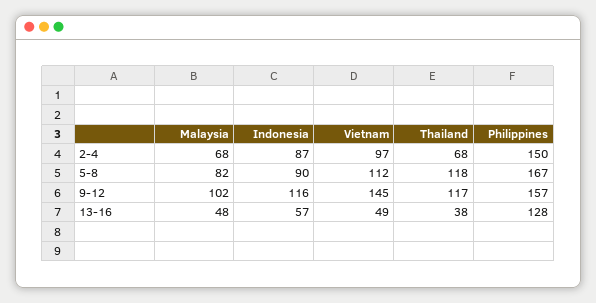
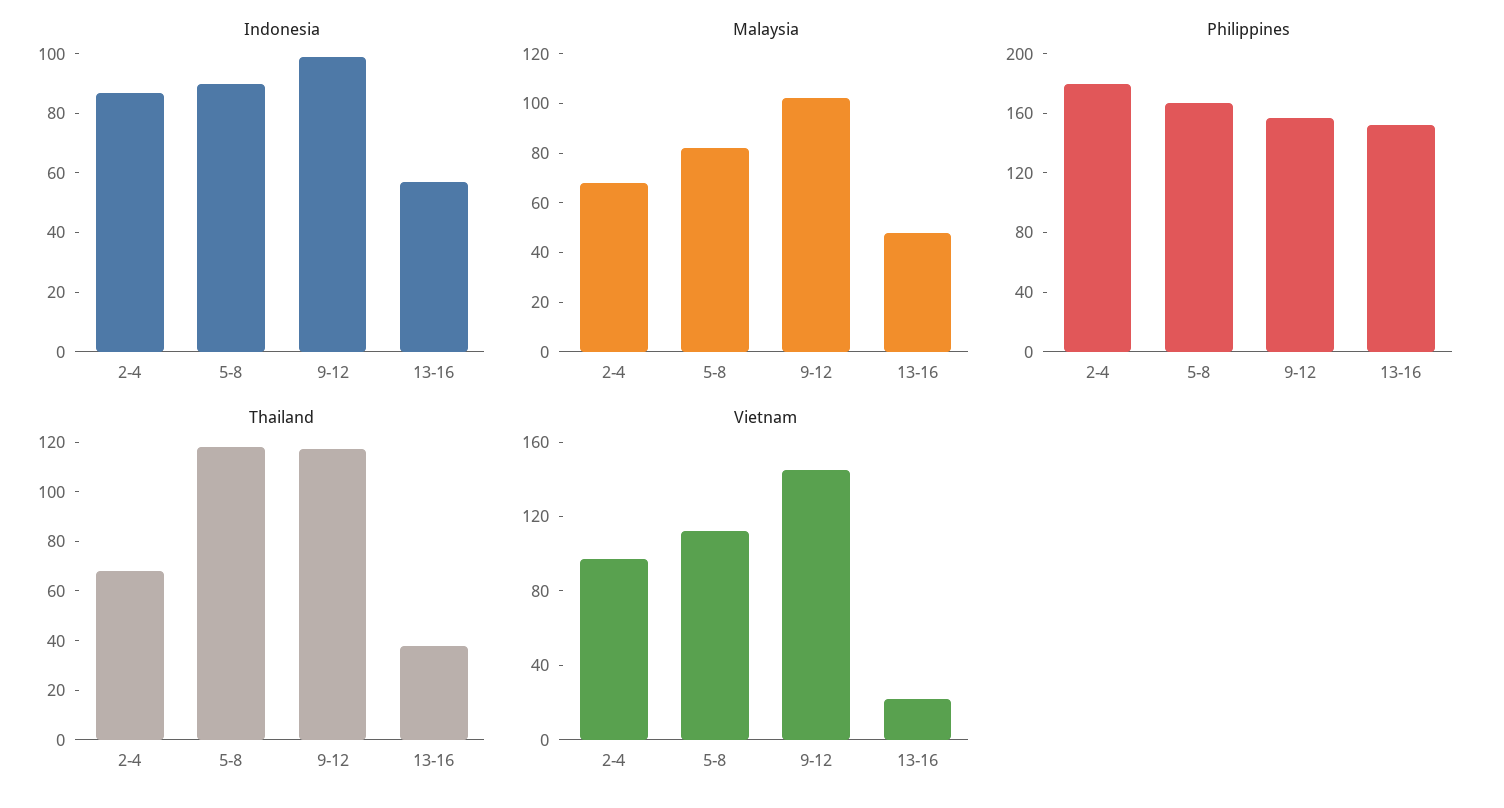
Philippines, 2-4: 150 -> 180
Indonesia, 9-12: 116 -> 100
Vietnam, 13-16: 49 -> 20
Philippines, 13-16: 128 -> 150

